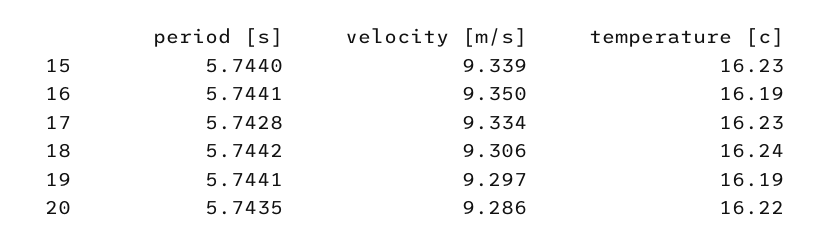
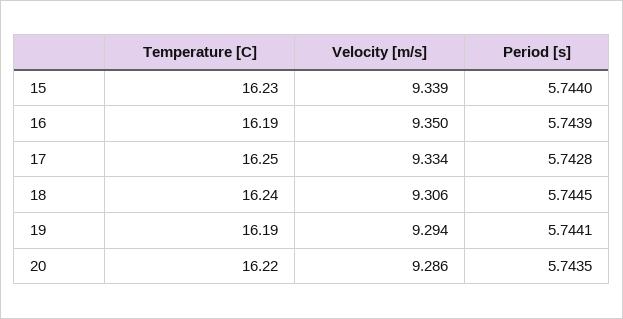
period [s], 16: 5.7441 -> 5.7439
temperature [c], 17: 16.23 -> 16.25
period [s], 18: 5.7442 -> 5.7445
velocity [m/s], 19: 9.297 -> 9.294

